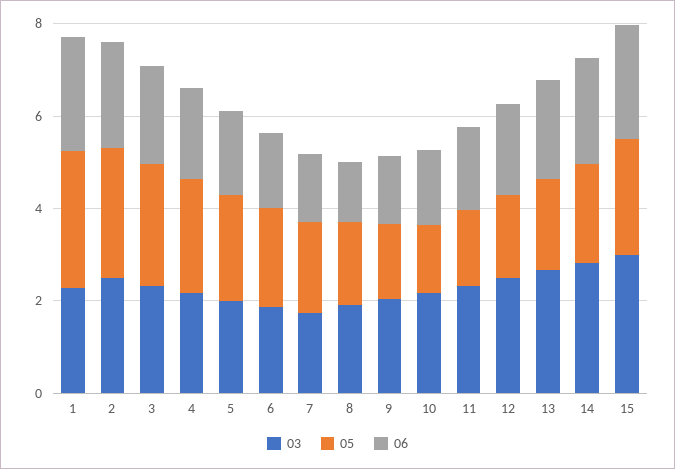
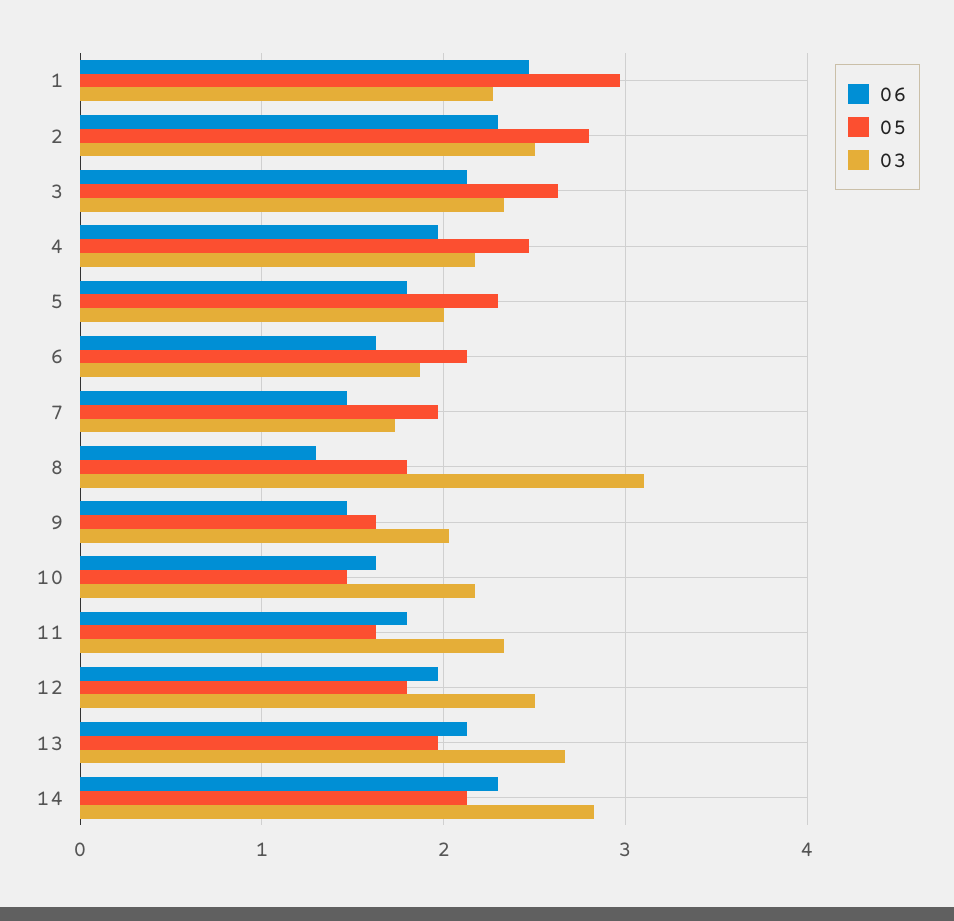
03, 8: 2 -> 3.1
03, 15: 3 -> none
05, 15: 2.5 -> none
06, 15: 2.5 -> none

